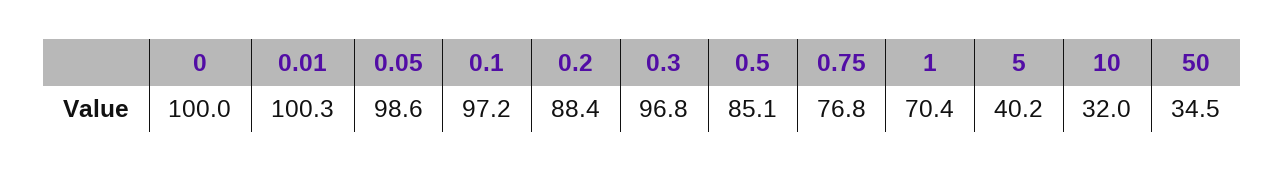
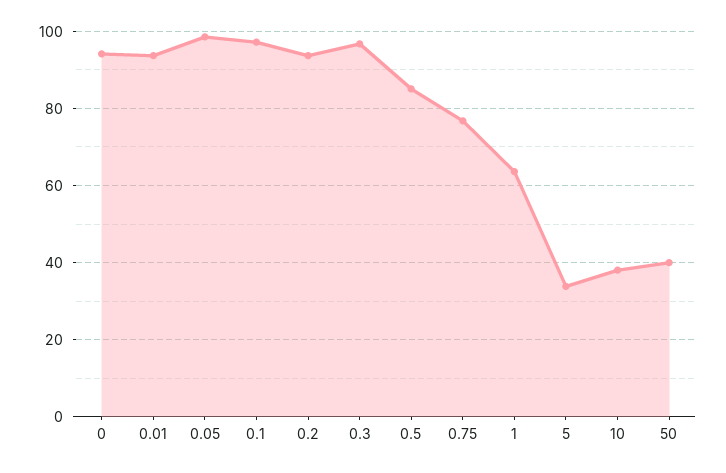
0: 100 -> 94
0.01: 100.3 -> 94
0.2: 88.4 -> 94
1: 70.4 -> 64
5: 40.2 -> 34
10: 32 -> 38
50: 34.5 -> 40

